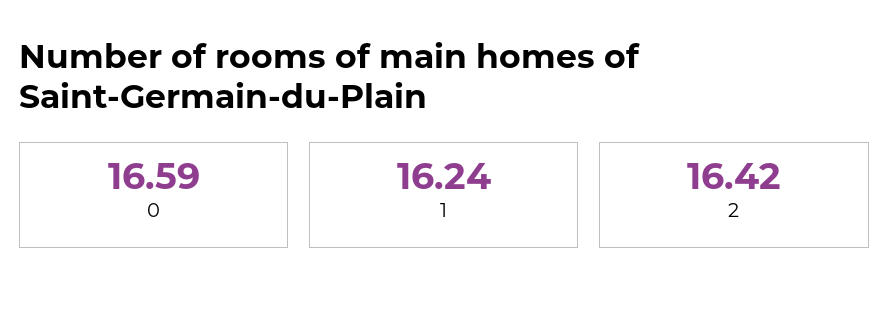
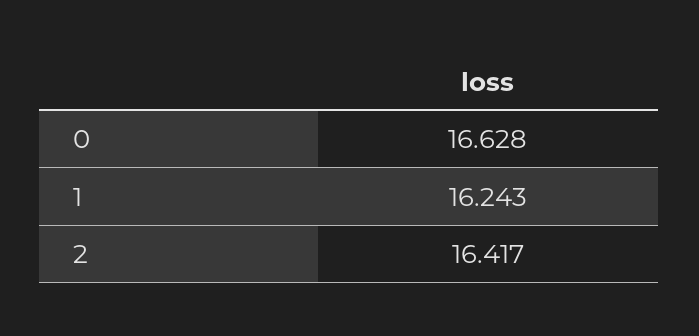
0: 16.59 -> 16.628

